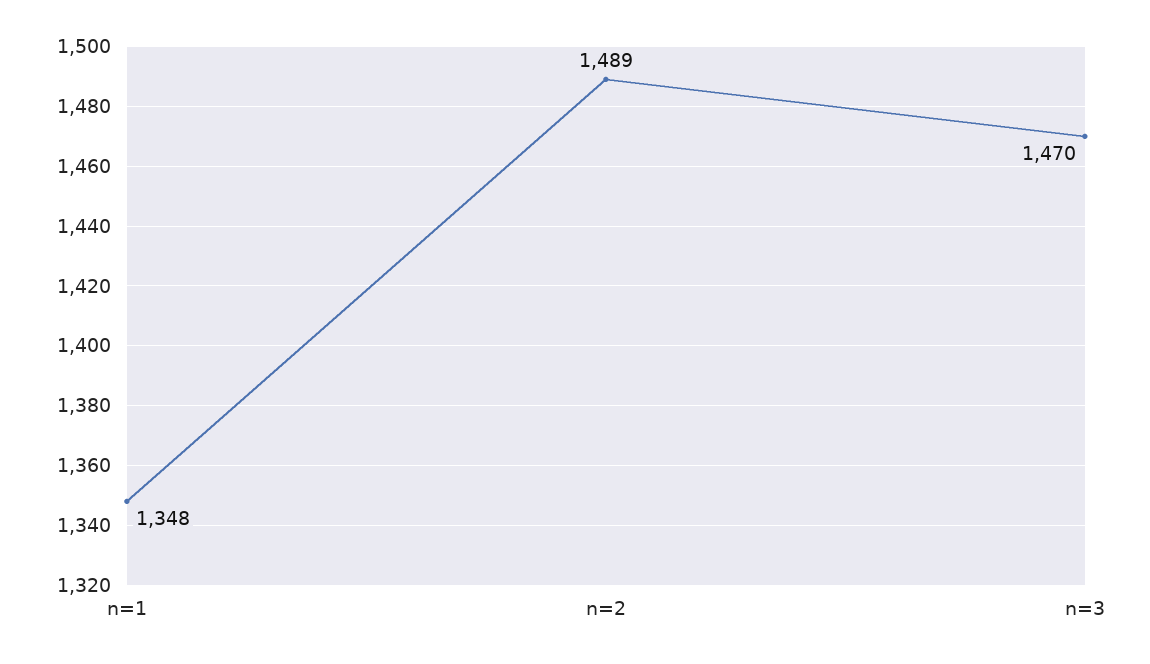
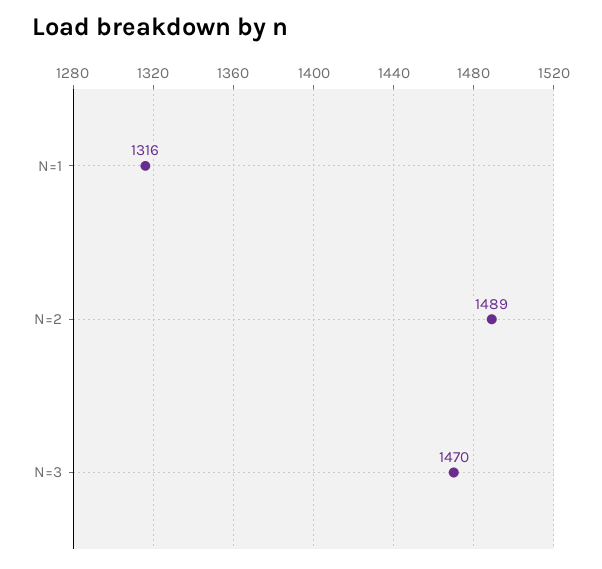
n=1: 1348 -> 1316

